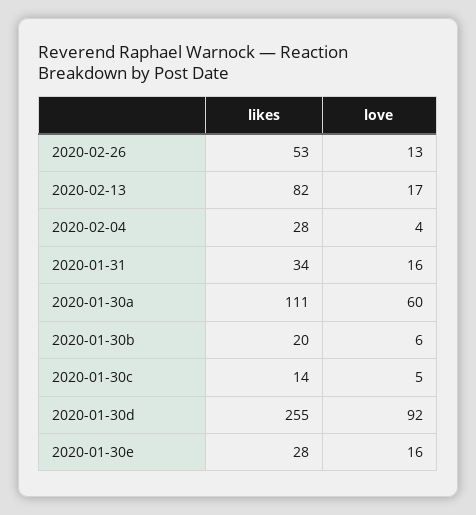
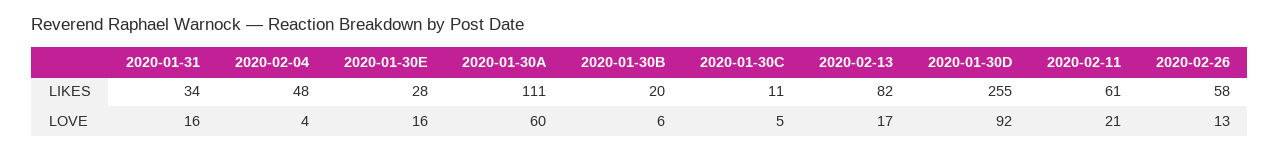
likes, 2020-02-26: 53 -> 58
likes, 2020-02-04: 28 -> 48
likes, 2020-01-30c: 14 -> 11
likes, 2020-02-11: none -> 61
love, 2020-02-11: none -> 21

